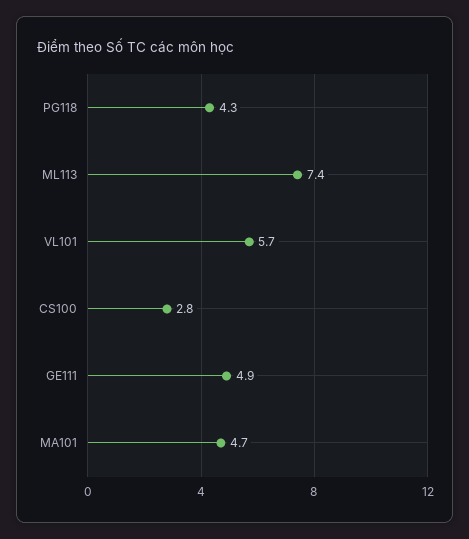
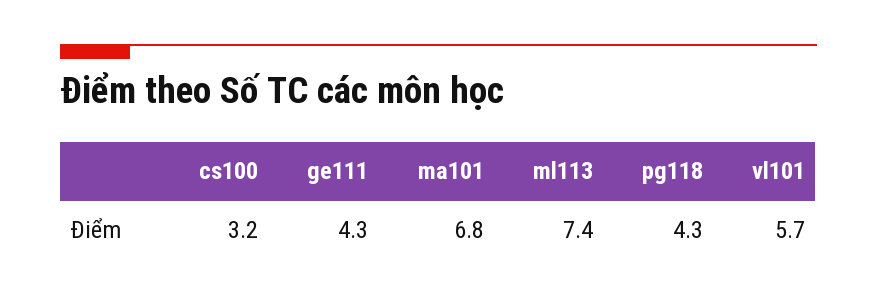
CS100: 2.8 -> 3.2
GE111: 4.9 -> 4.3
MA101: 4.7 -> 6.8

